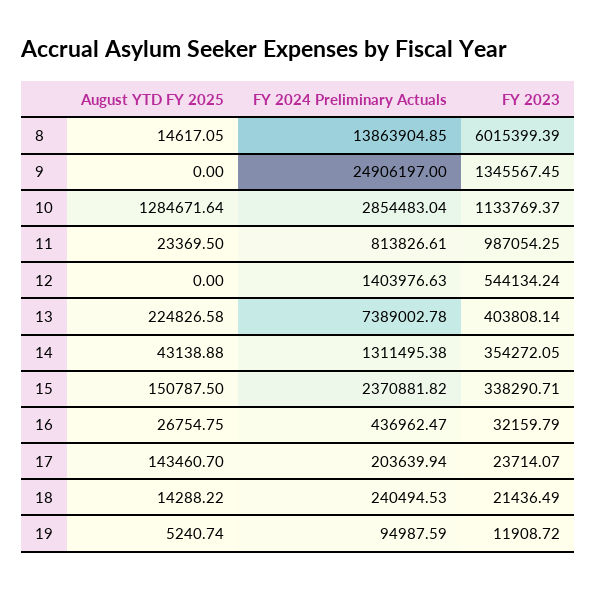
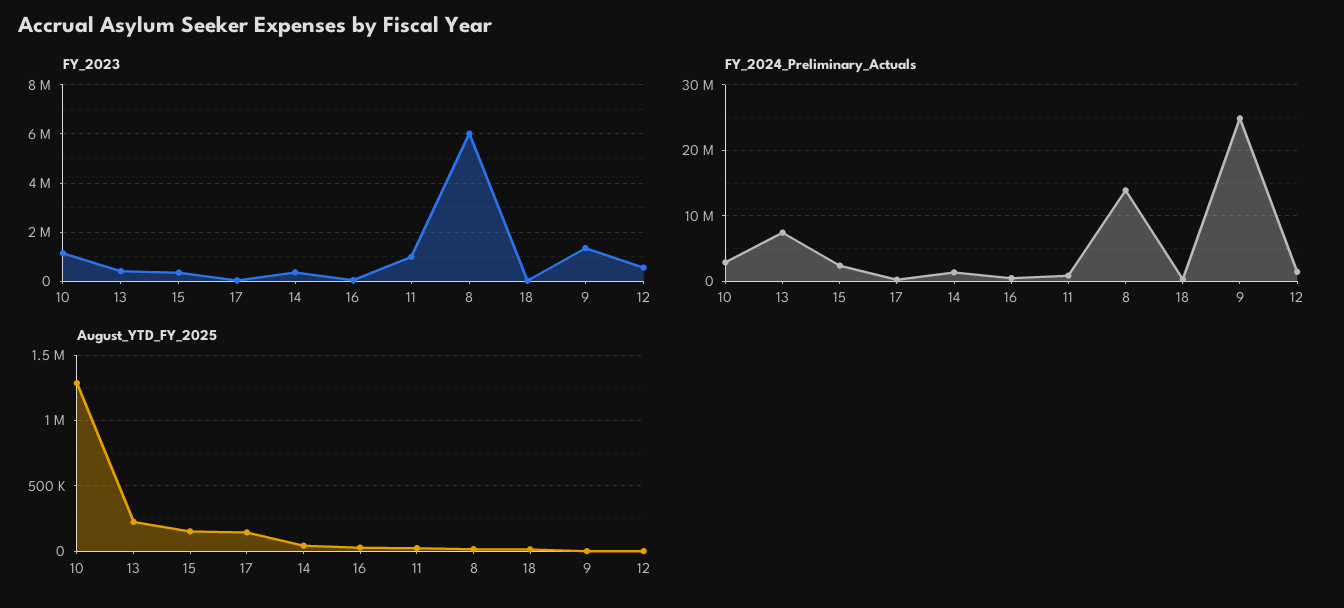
August YTD FY 2025, 19: 5240.74 -> none
FY 2024 Preliminary Actuals, 19: 94987.59 -> none
FY 2023, 19: 11908.72 -> none

